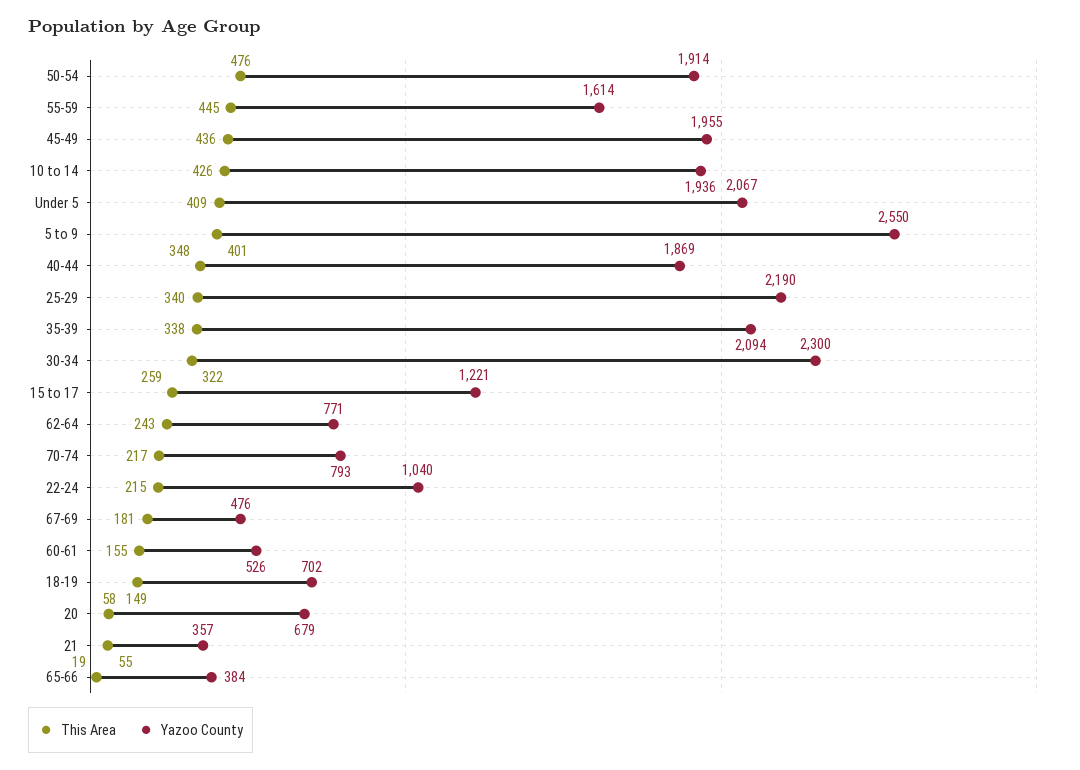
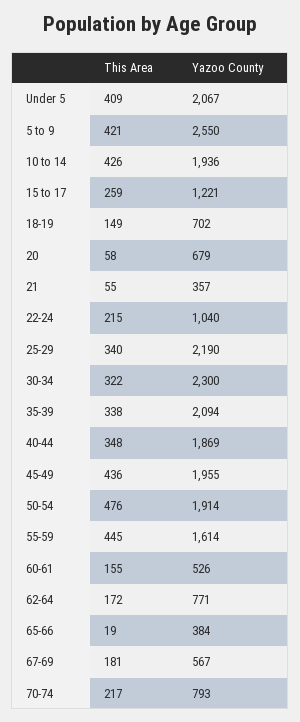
This Area, 5 to 9: 401 -> 421
This Area, 62-64: 243 -> 172
Yazoo County, 67-69: 476 -> 567

